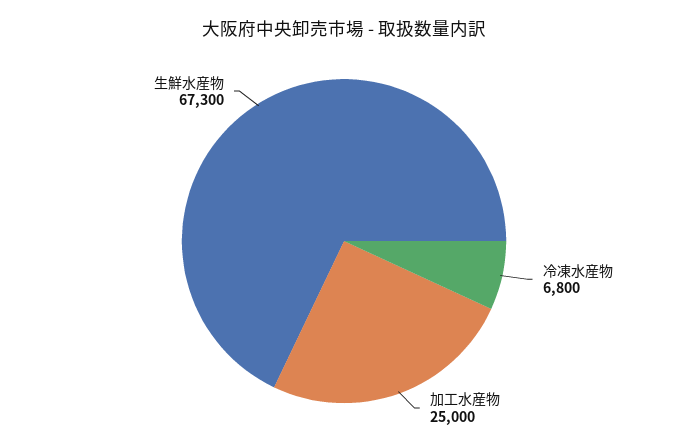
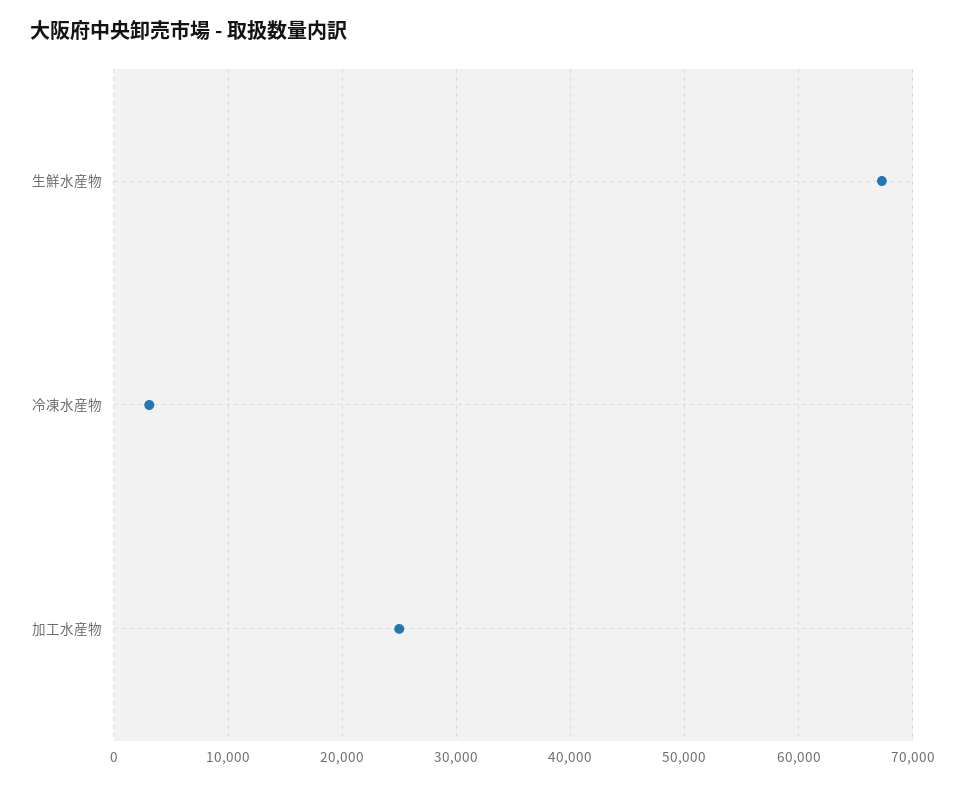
冷凍水産物: 6800 -> 3000

